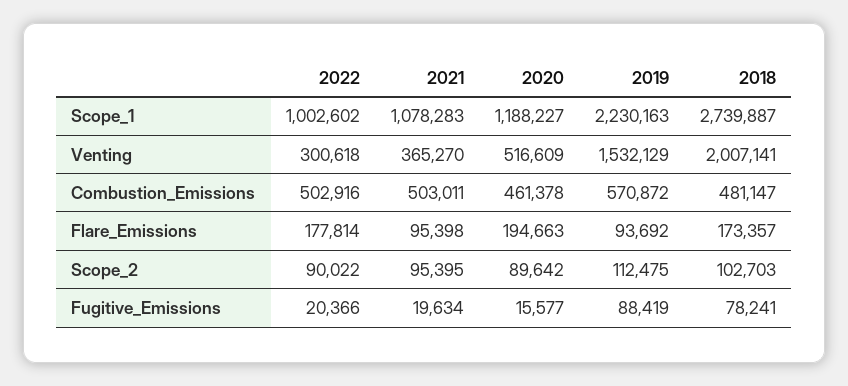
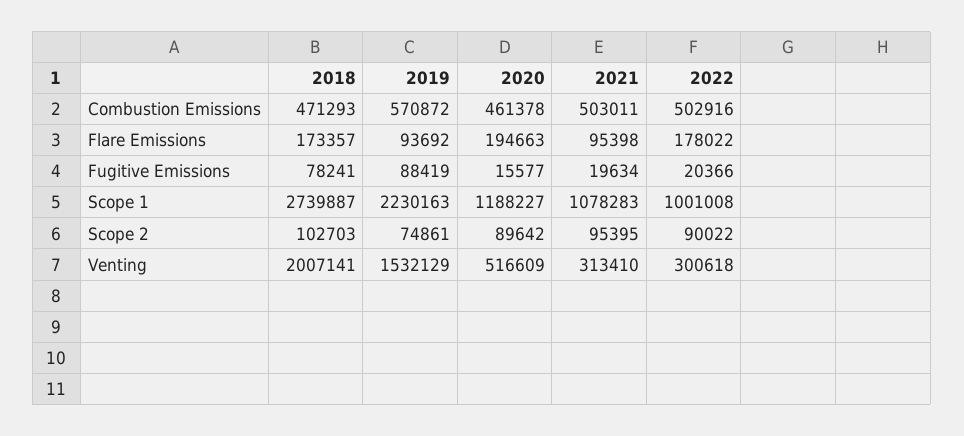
2022, Scope_1: 1002602 -> 1001008
2021, Venting: 365270 -> 313410
2018, Combustion_Emissions: 481147 -> 471293
2022, Flare_Emissions: 177814 -> 178022
2019, Scope_2: 112475 -> 74861

